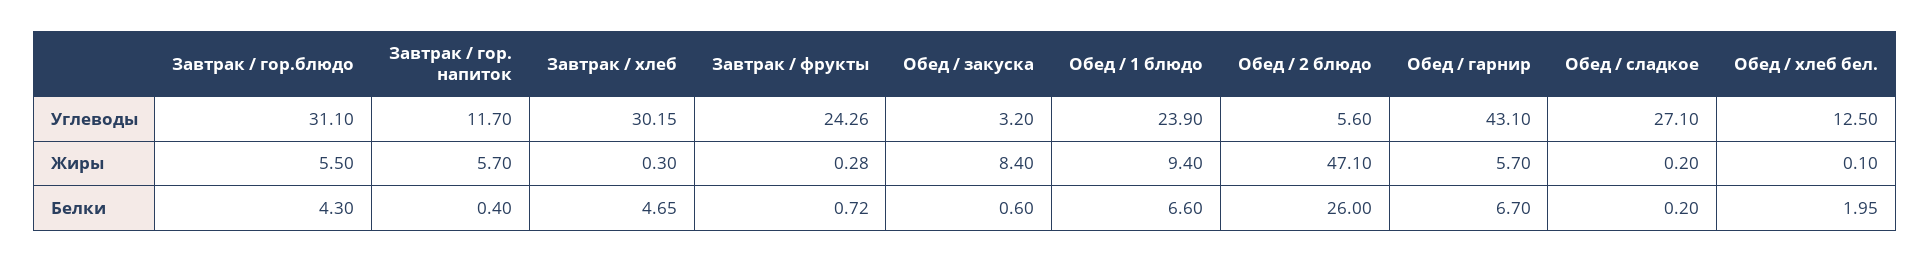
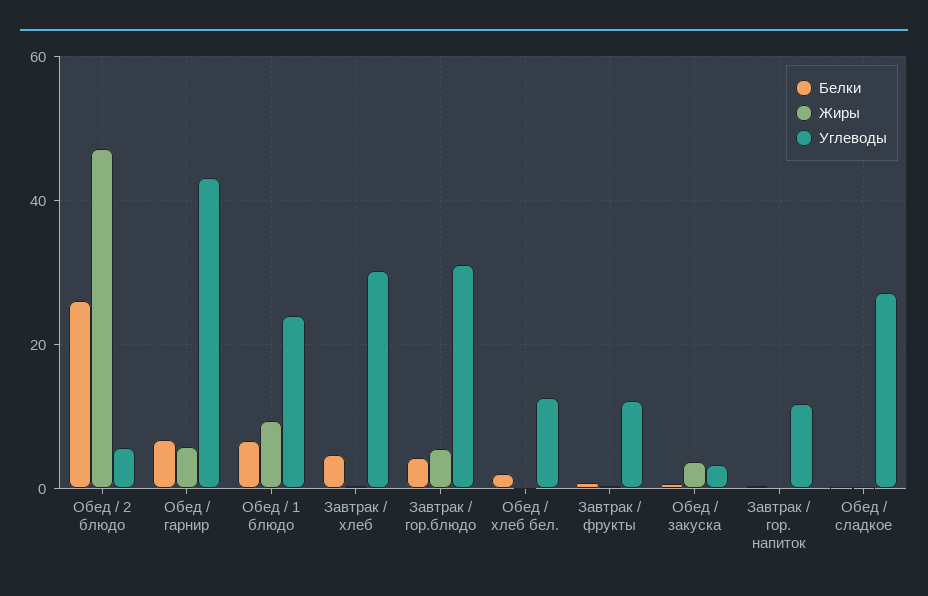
Углеводы, Завтрак / фрукты: 24.26 -> 12
Жиры, Завтрак / гор. напиток: 5.7 -> 0
Жиры, Обед / закуска: 8.4 -> 4

